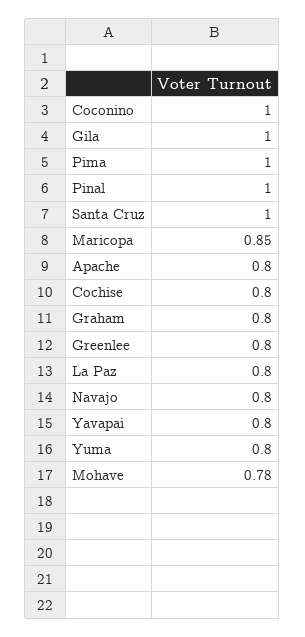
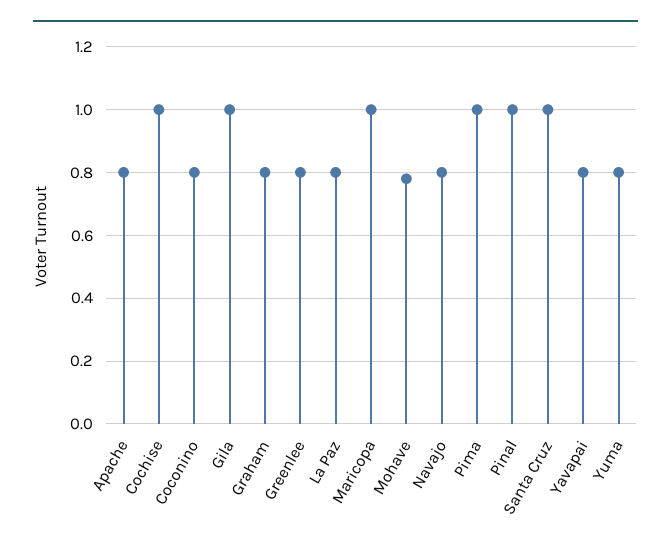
Coconino: 1 -> 0.8
Maricopa: 0.85 -> 1
Cochise: 0.8 -> 1

